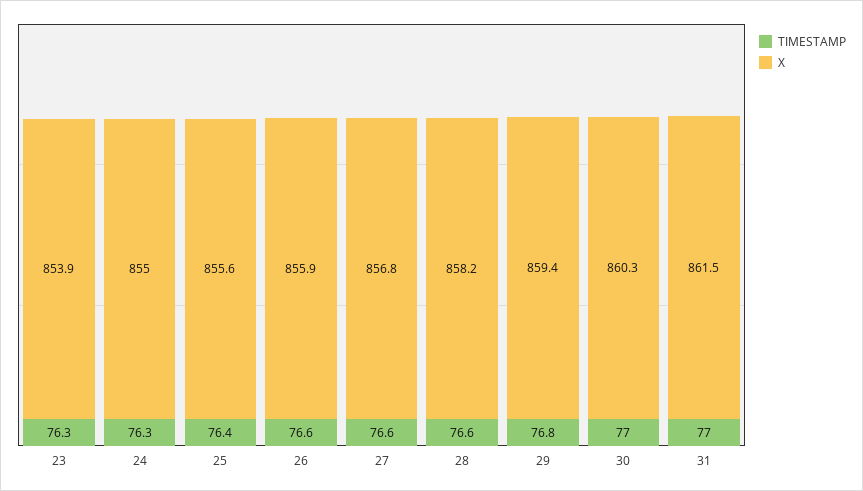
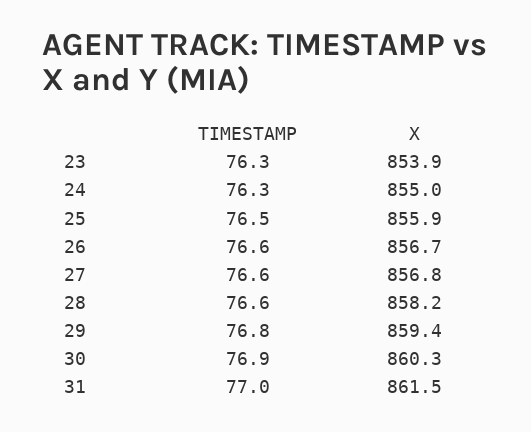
TIMESTAMP, 25: 76.4 -> 76.5
X, 25: 855.6 -> 855.9
X, 26: 855.9 -> 856.7
TIMESTAMP, 30: 77 -> 76.9

